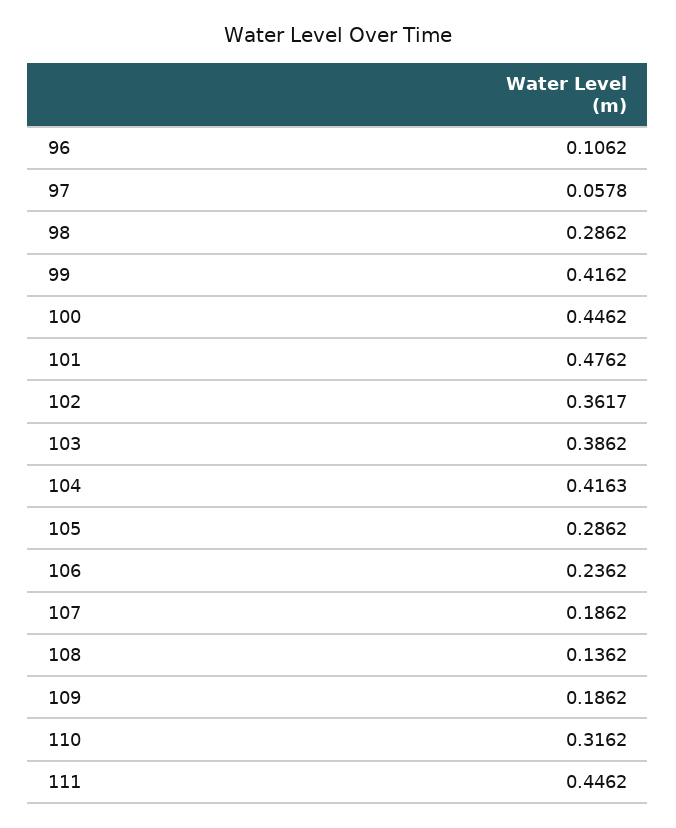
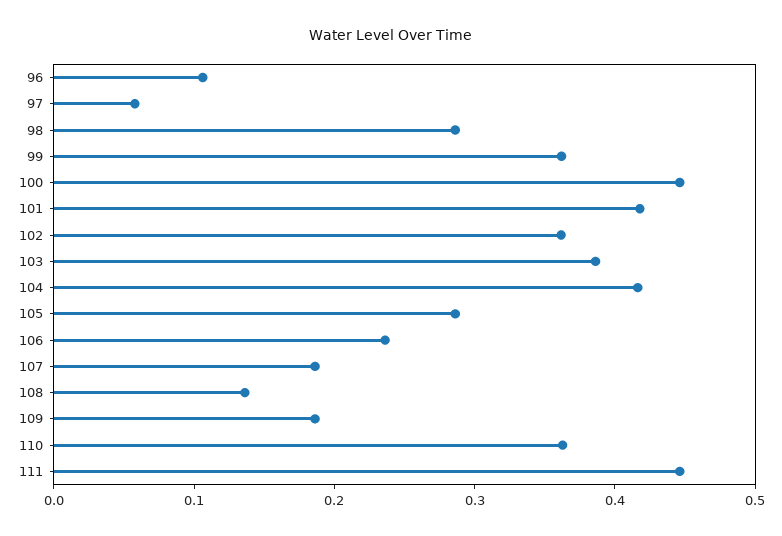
99: 0.4162 -> 0.36
101: 0.4762 -> 0.42
110: 0.3162 -> 0.36

